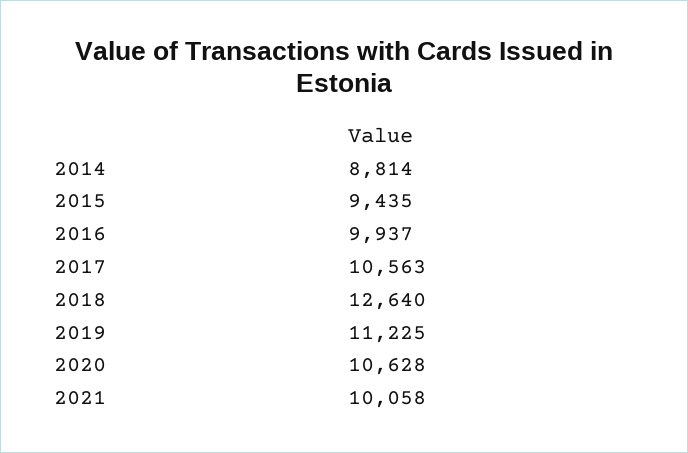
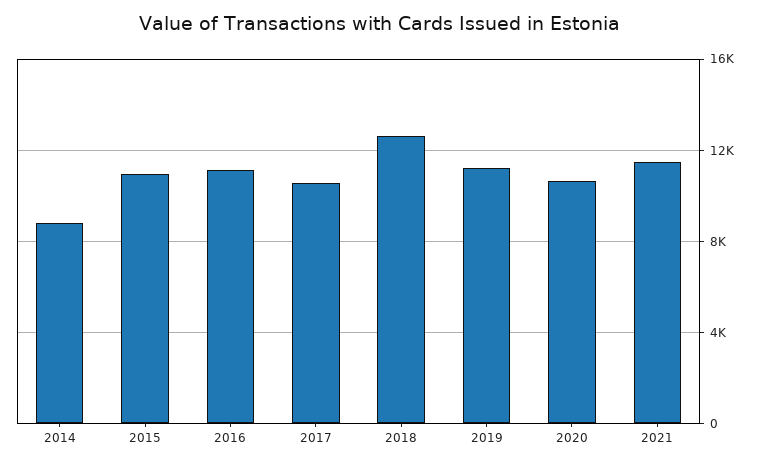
2015: 9435 -> 11000
2016: 9937 -> 11000
2021: 10058 -> 11500

